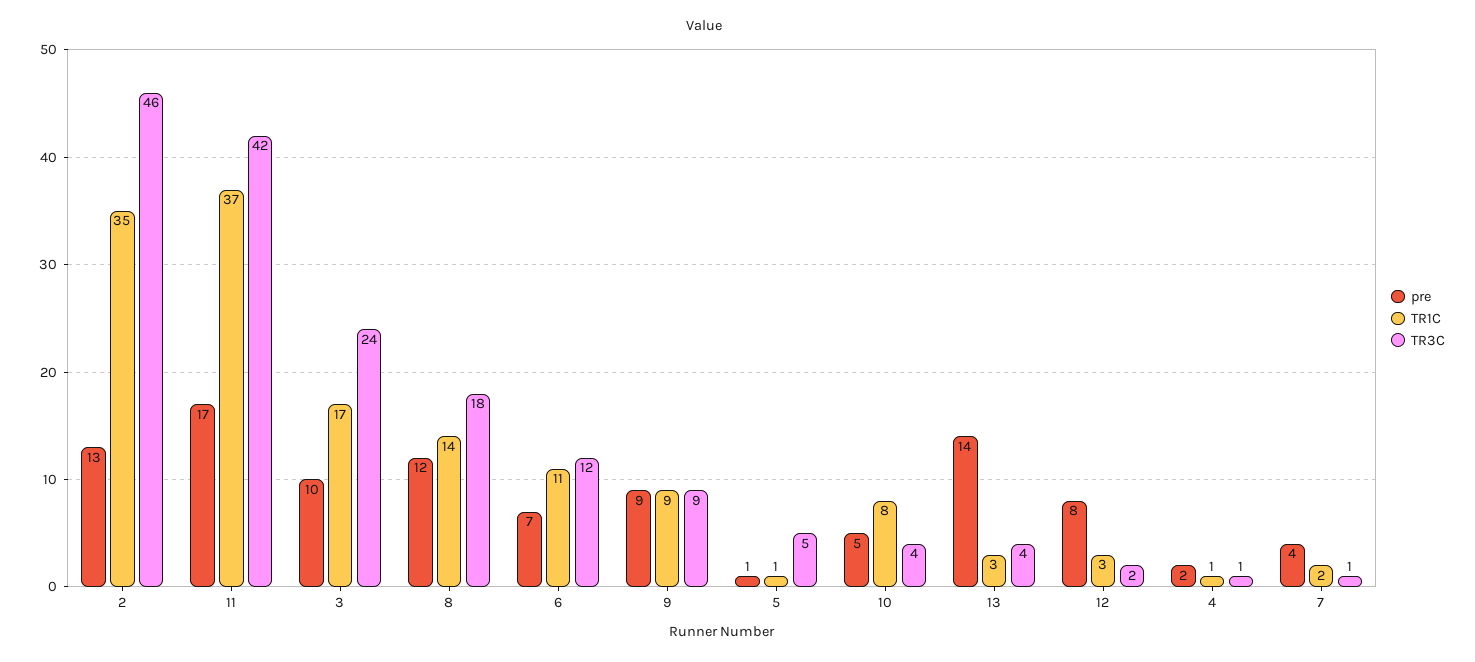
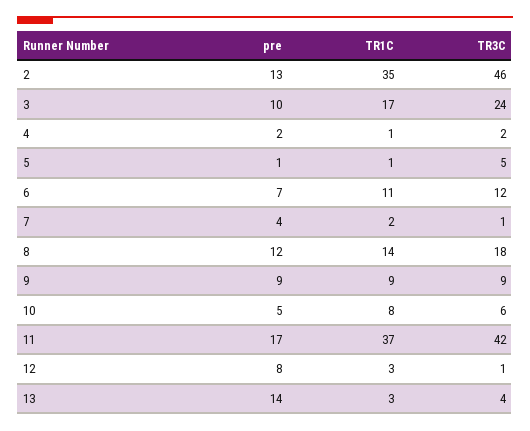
TR3C, 10: 4 -> 6
TR3C, 12: 2 -> 1
TR3C, 4: 1 -> 2

